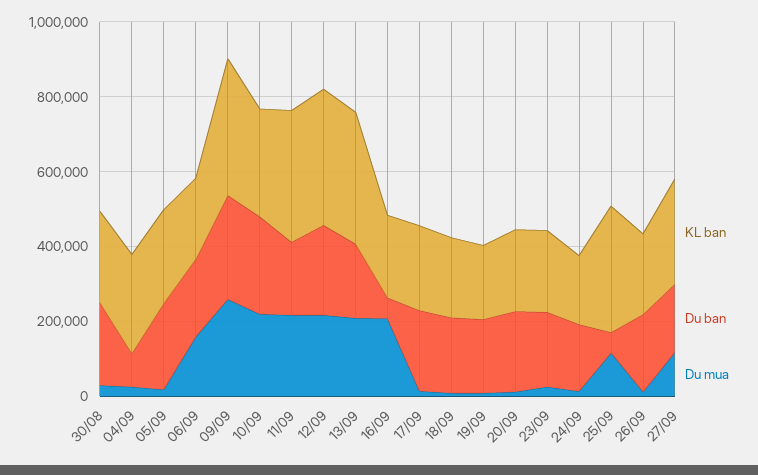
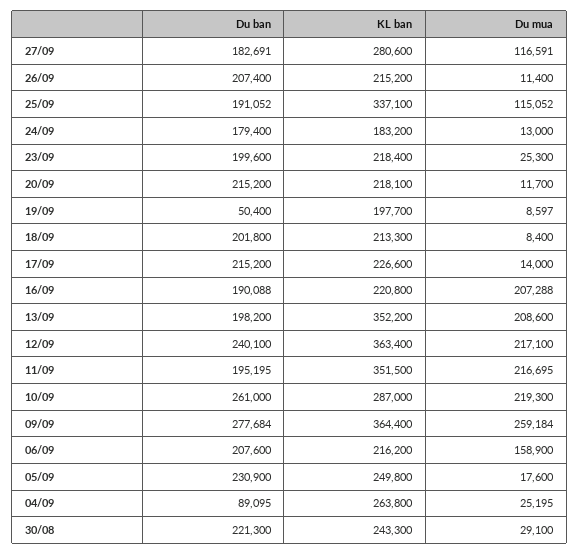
Du ban, 16/09: 50000 -> 190088
Du ban, 19/09: 200000 -> 50400
Du ban, 25/09: 50000 -> 191052

